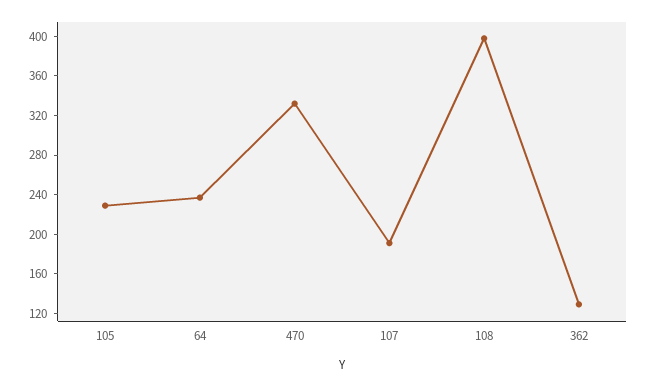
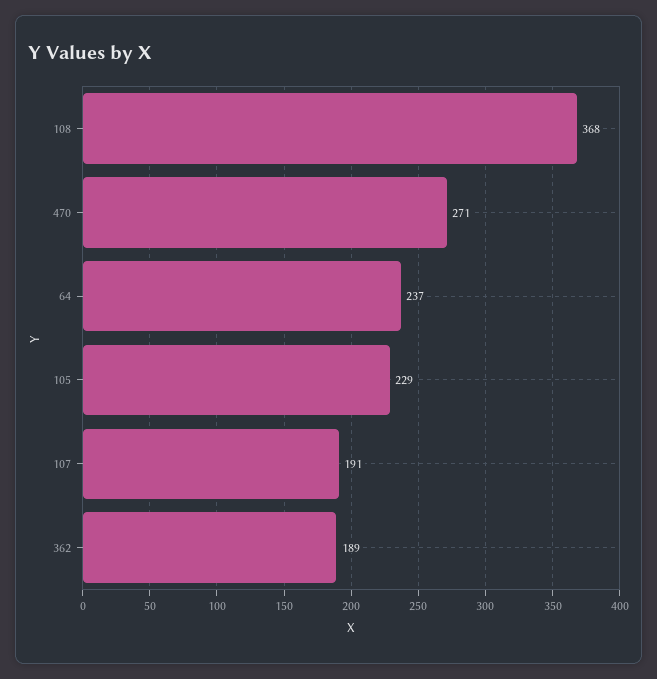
470: 330 -> 271
108: 400 -> 368
362: 130 -> 189

